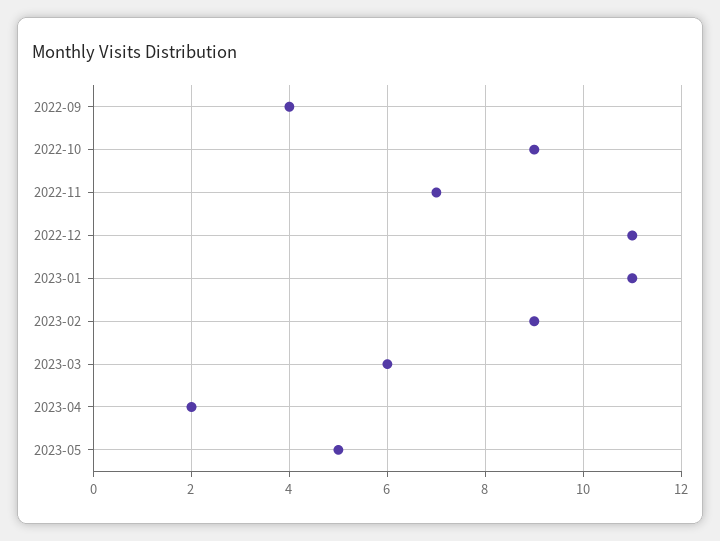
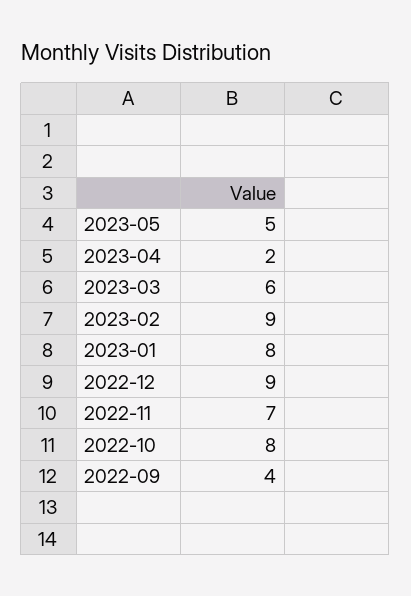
2022-10: 9 -> 8
2022-12: 11 -> 9
2023-01: 11 -> 8

